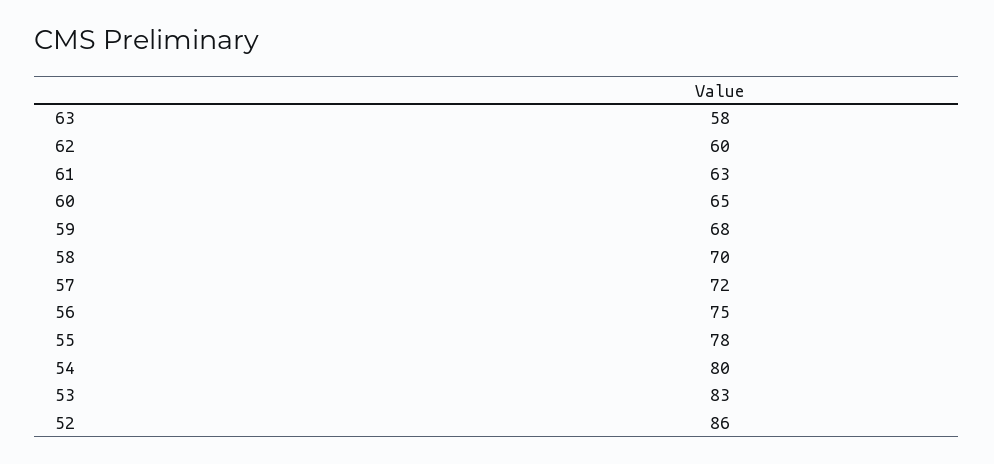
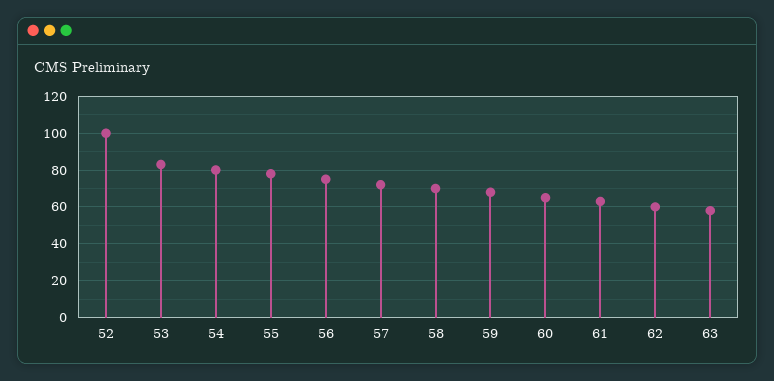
52: 86 -> 100

